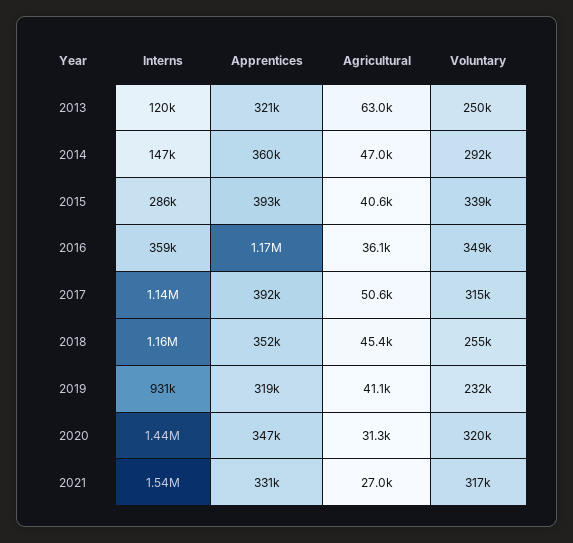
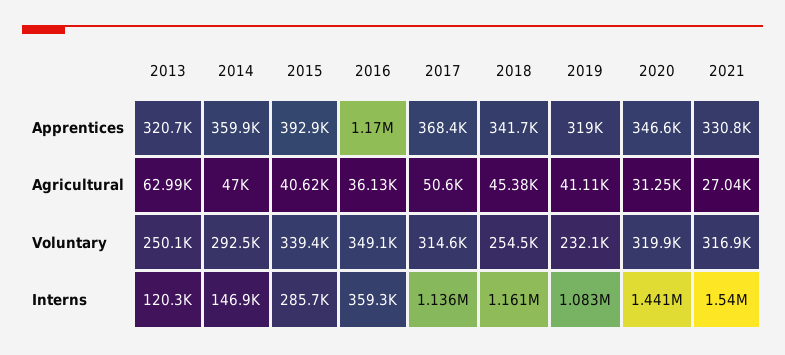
Apprentices, 2017: 392000 -> 368400
Apprentices, 2018: 352000 -> 341700
Interns, 2019: 931000 -> 1083000

